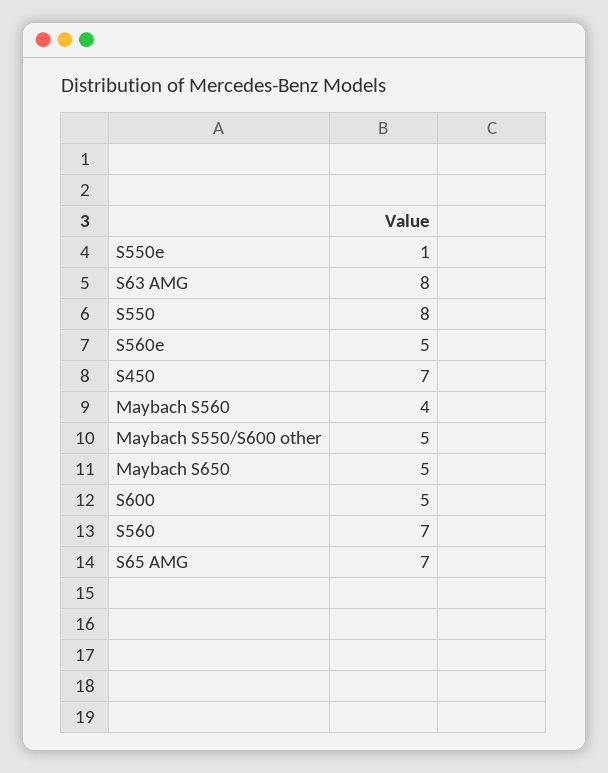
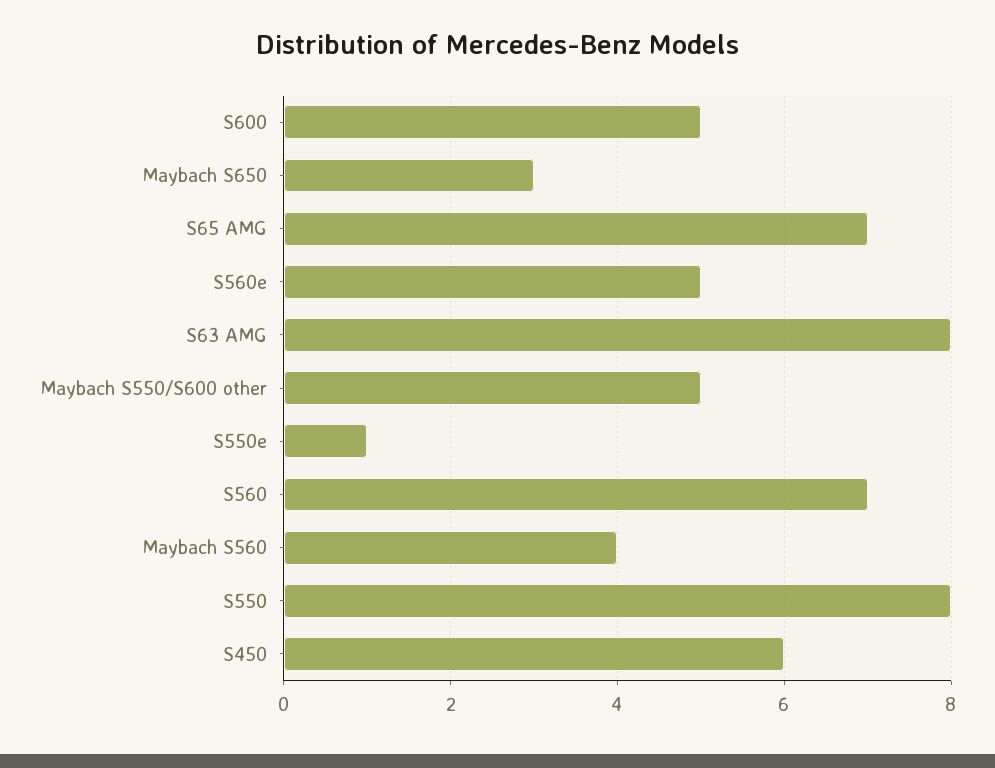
S450: 7 -> 6
Maybach S650: 5 -> 3

